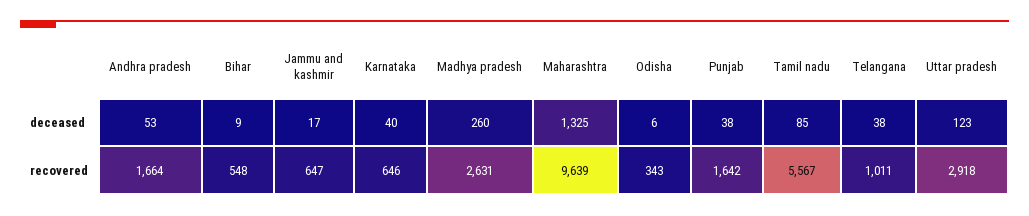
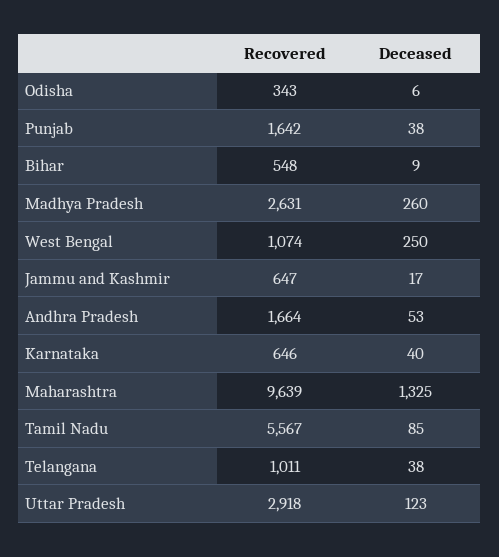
West Bengal, recovered: none -> 1074
West Bengal, deceased: none -> 250

